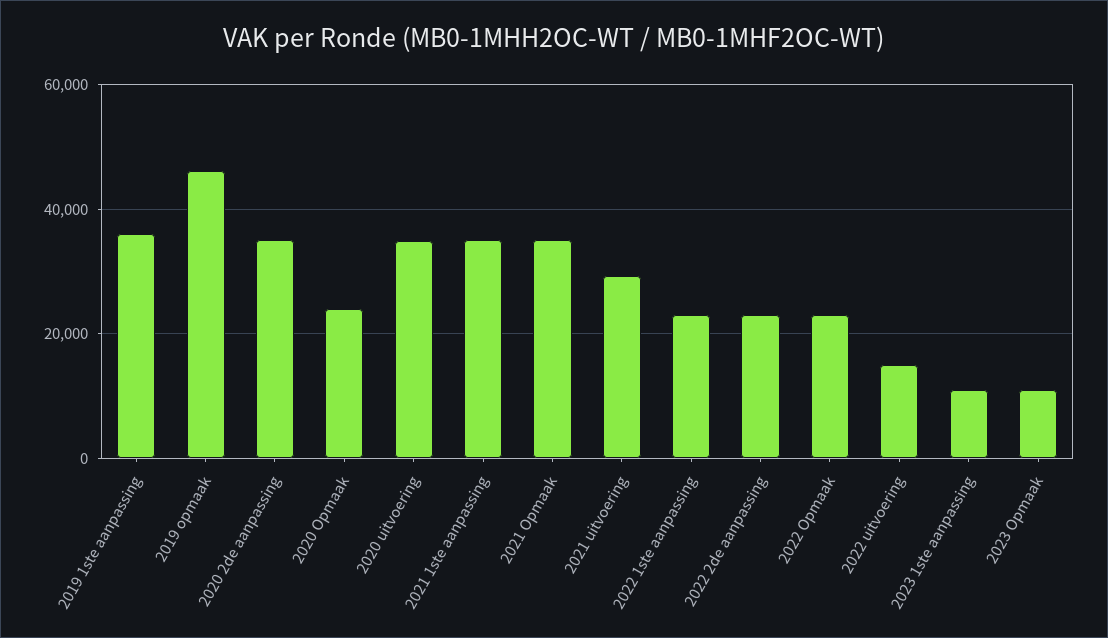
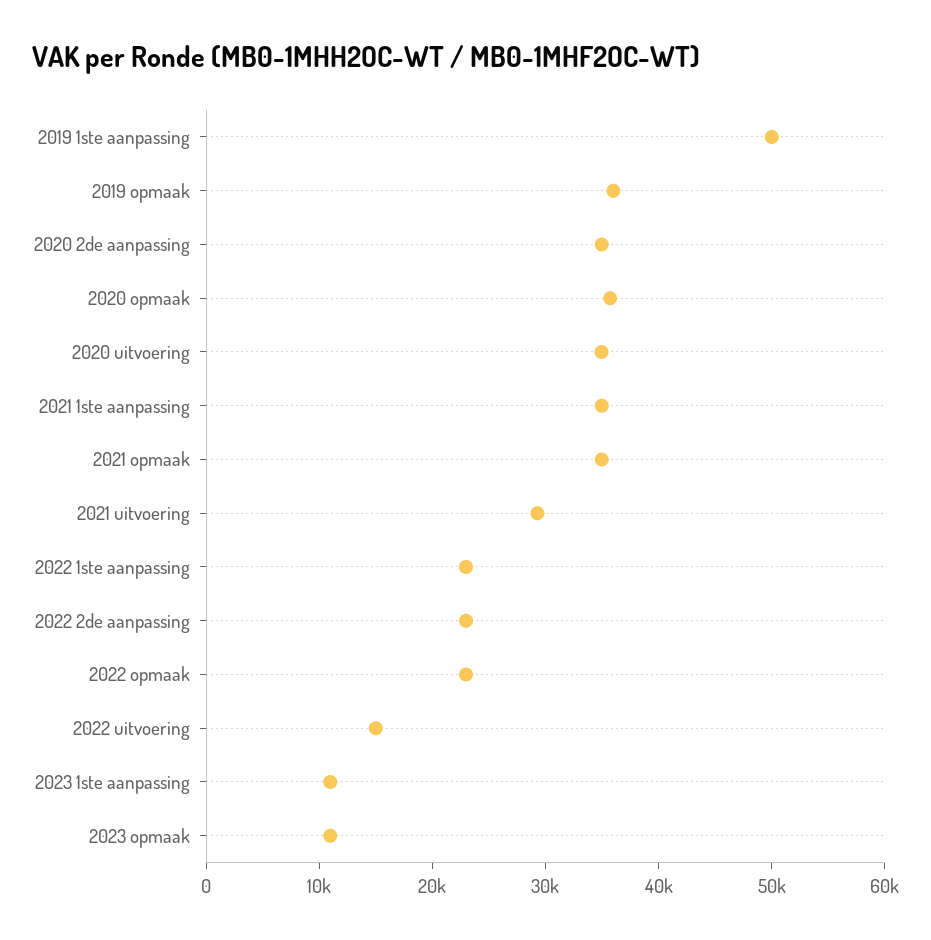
2019 1ste aanpassing: 36000 -> 50000
2019 opmaak: 46000 -> 36000
2020 Opmaak: 24000 -> 36000

